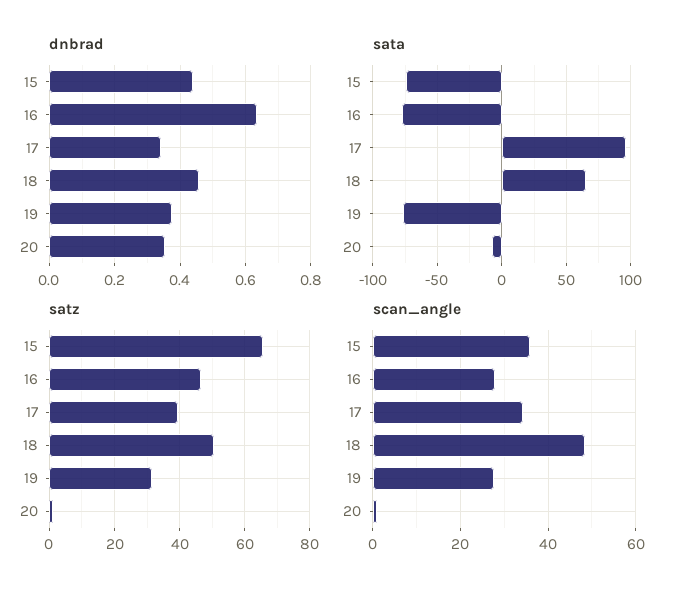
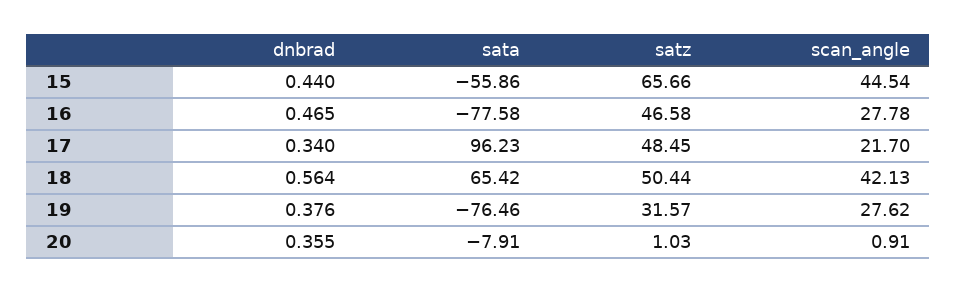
dnbrad, 16: 0.64 -> 0.465
dnbrad, 18: 0.46 -> 0.564
sata, 15: -75 -> -55.86
satz, 17: 40 -> 48.45
scan_angle, 15: 36 -> 44.54
scan_angle, 17: 34 -> 21.7
scan_angle, 18: 48 -> 42.13

